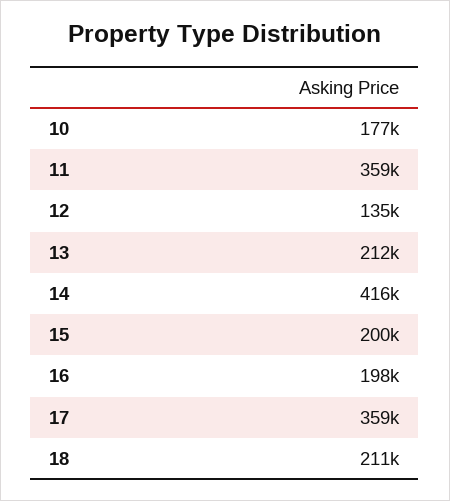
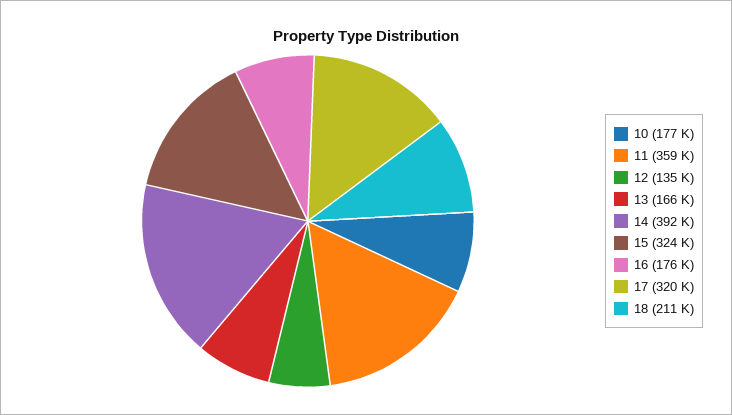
13: 212000 -> 166000
14: 416000 -> 392000
15: 200000 -> 324000
16: 198000 -> 176000
17: 359000 -> 320000

